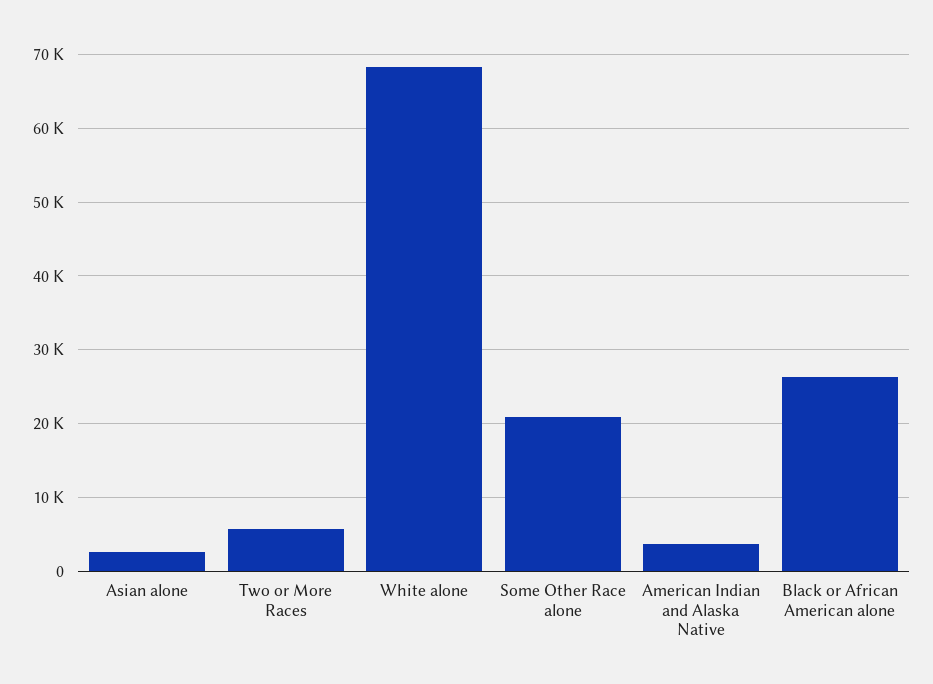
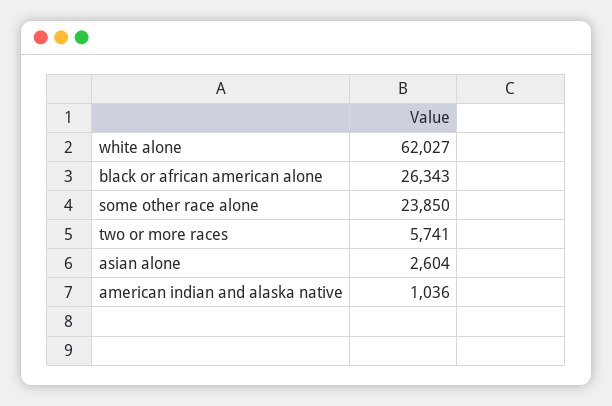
White alone: 68000 -> 62027
Some Other Race alone: 21000 -> 23850
American Indian and Alaska Native: 4000 -> 1036

